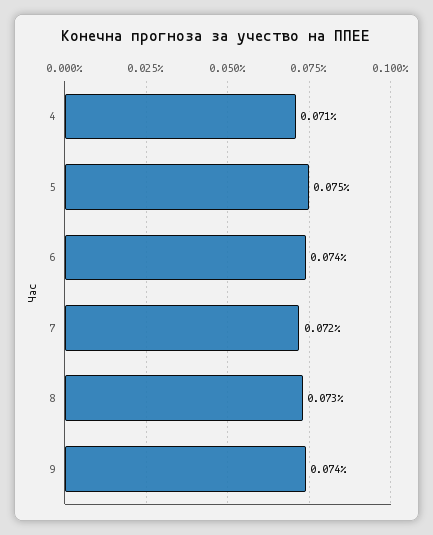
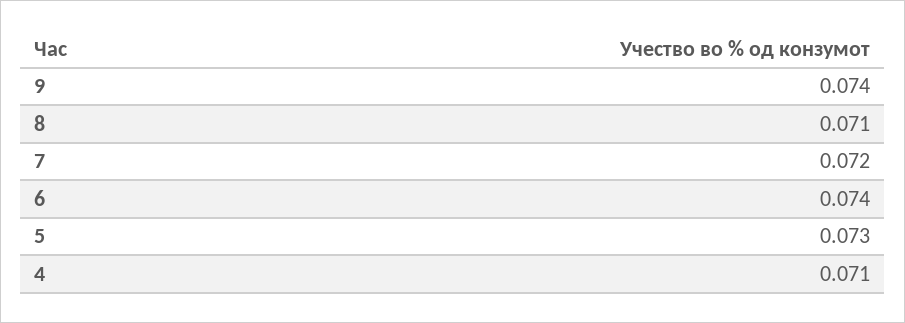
5: 0.075 -> 0.073
8: 0.073 -> 0.071

